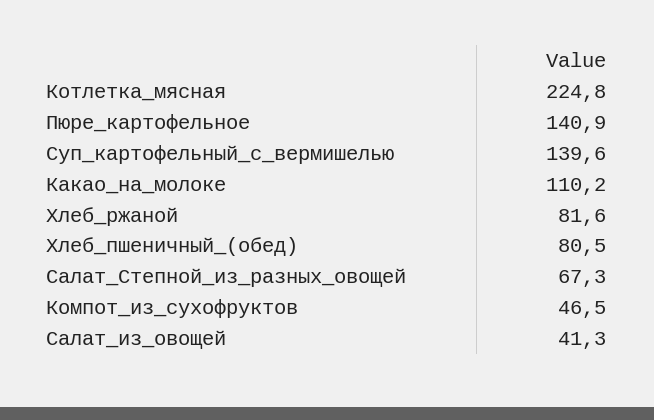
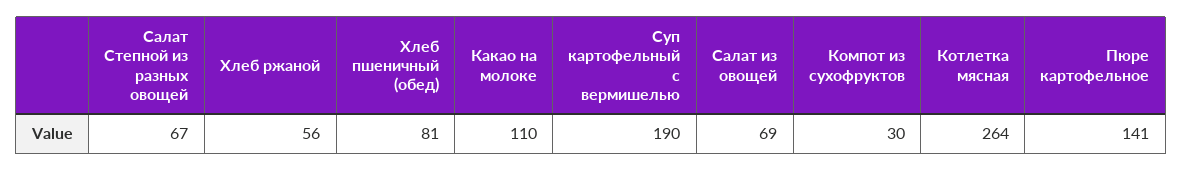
Котлетка_мясная: 224.8 -> 264
Суп_картофельный_с_вермишелью: 139.6 -> 190
Хлеб_ржаной: 81.6 -> 56
Компот_из_сухофруктов: 46.5 -> 30
Салат_из_овощей: 41.3 -> 69

